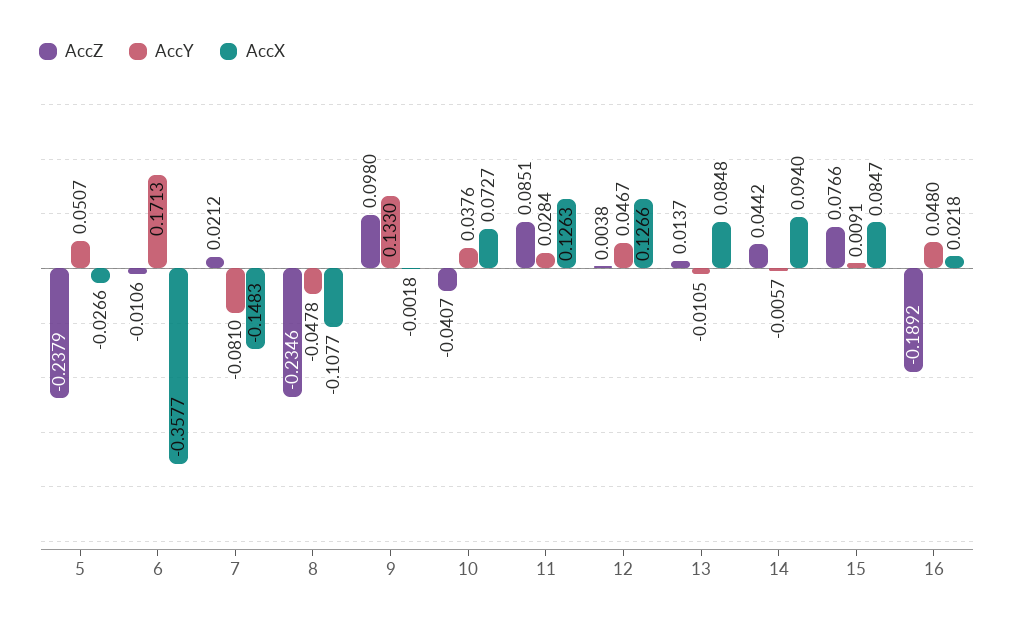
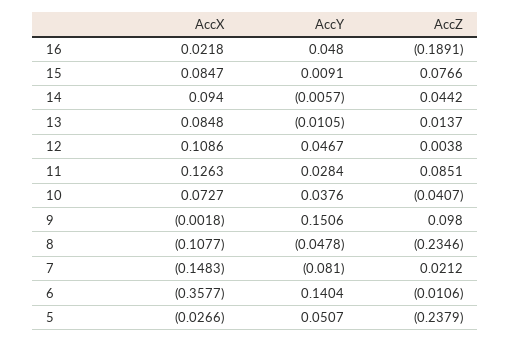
AccY, 6: 0.1713 -> 0.1404
AccY, 9: 0.133 -> 0.1506
AccX, 12: 0.1266 -> 0.1086
AccZ, 16: -0.1892 -> -0.1891

